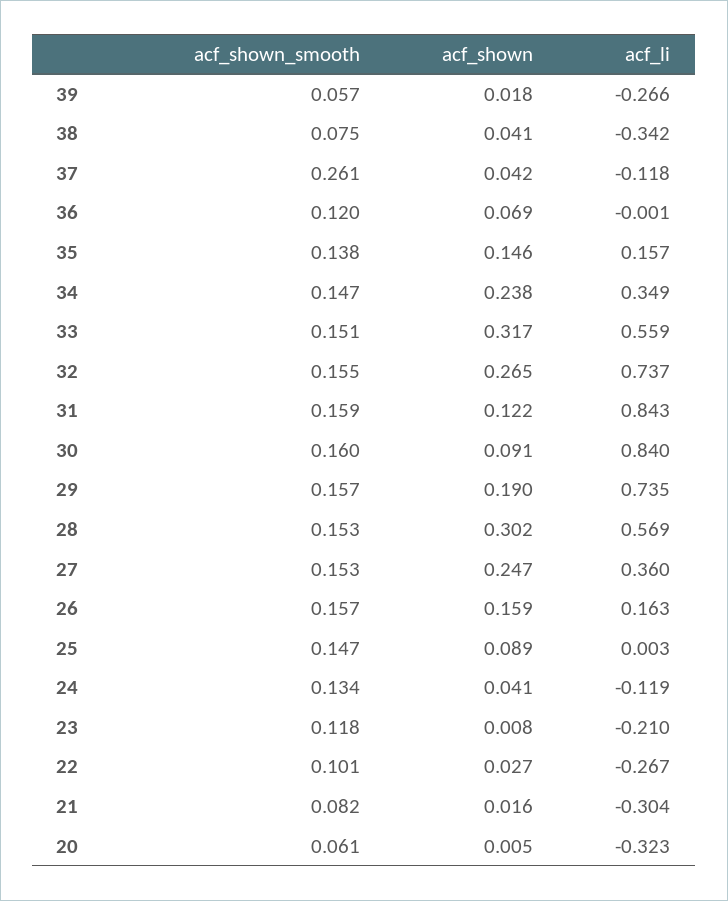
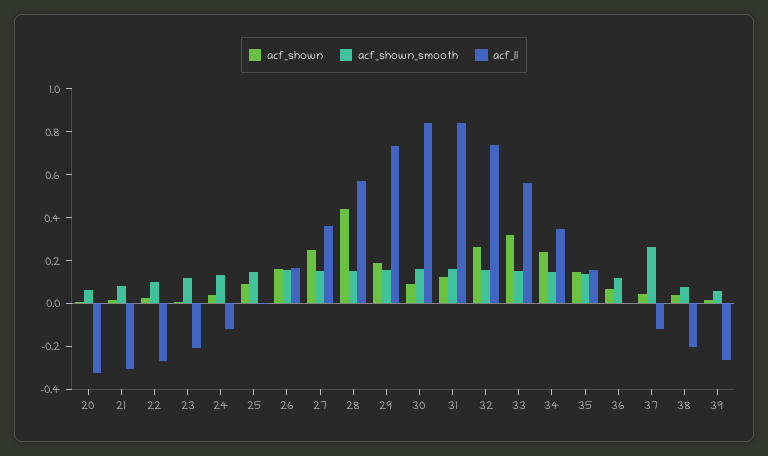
acf_li, 38: -0.342 -> -0.2
acf_shown, 28: 0.302 -> 0.45

